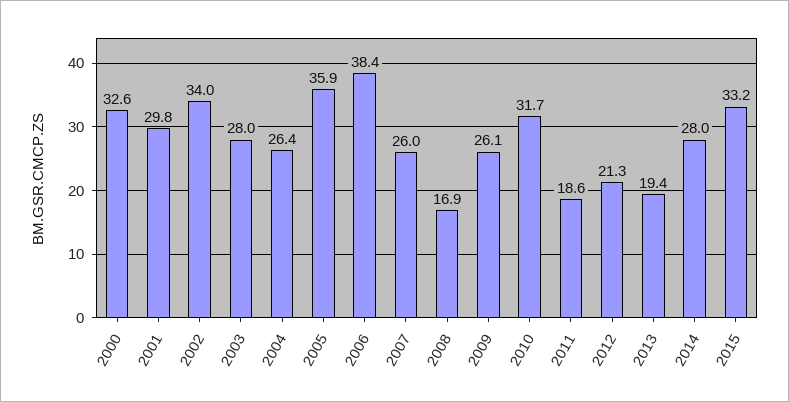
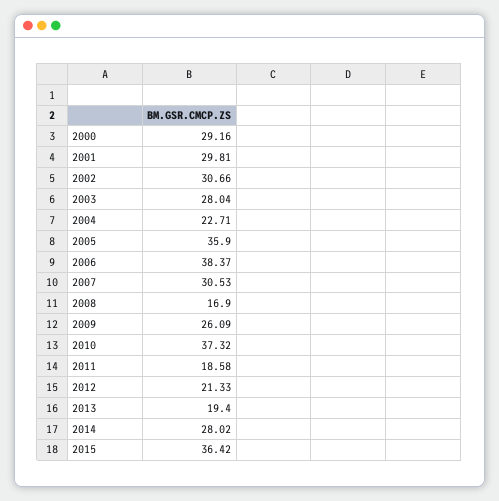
2000: 32.6 -> 29.16
2002: 34 -> 30.66
2004: 26.4 -> 22.71
2007: 26 -> 30.53
2010: 31.7 -> 37.32
2015: 33.2 -> 36.42

